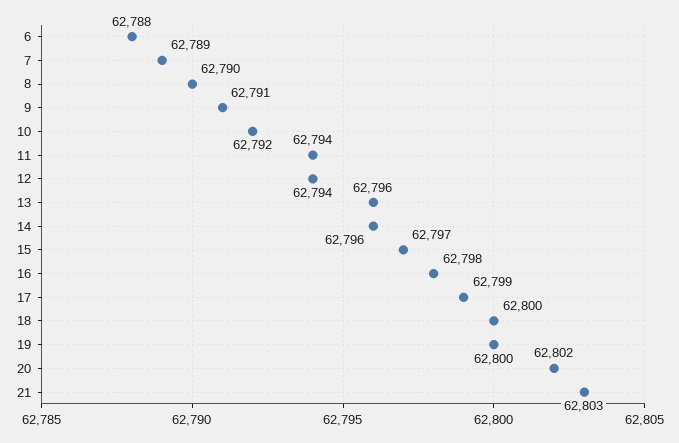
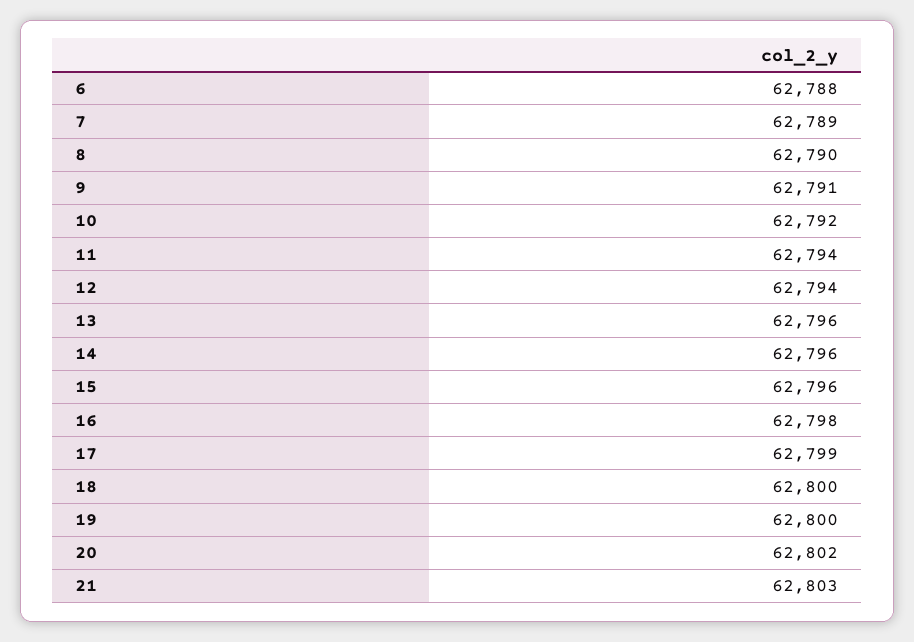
15: 62797 -> 62796

